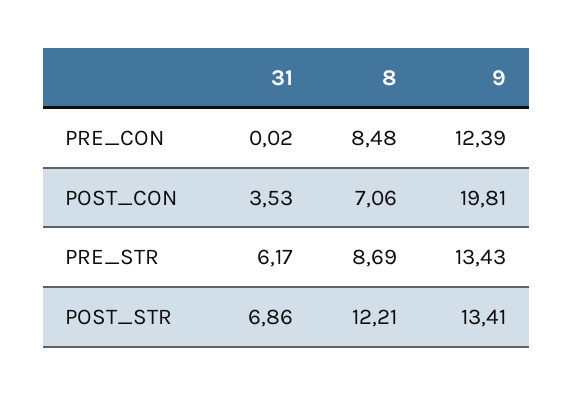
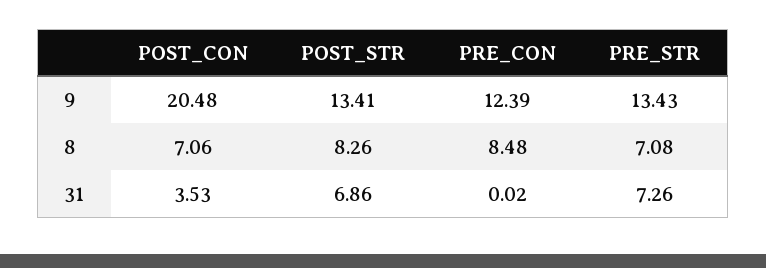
9, POST_CON: 19.81 -> 20.48
31, PRE_STR: 6.17 -> 7.26
8, PRE_STR: 8.69 -> 7.08
8, POST_STR: 12.21 -> 8.26

